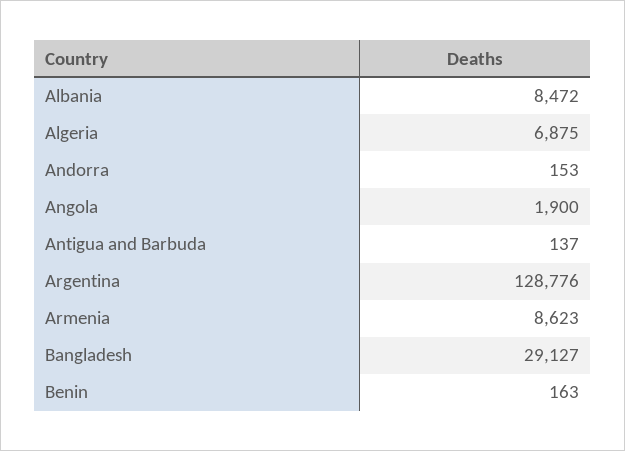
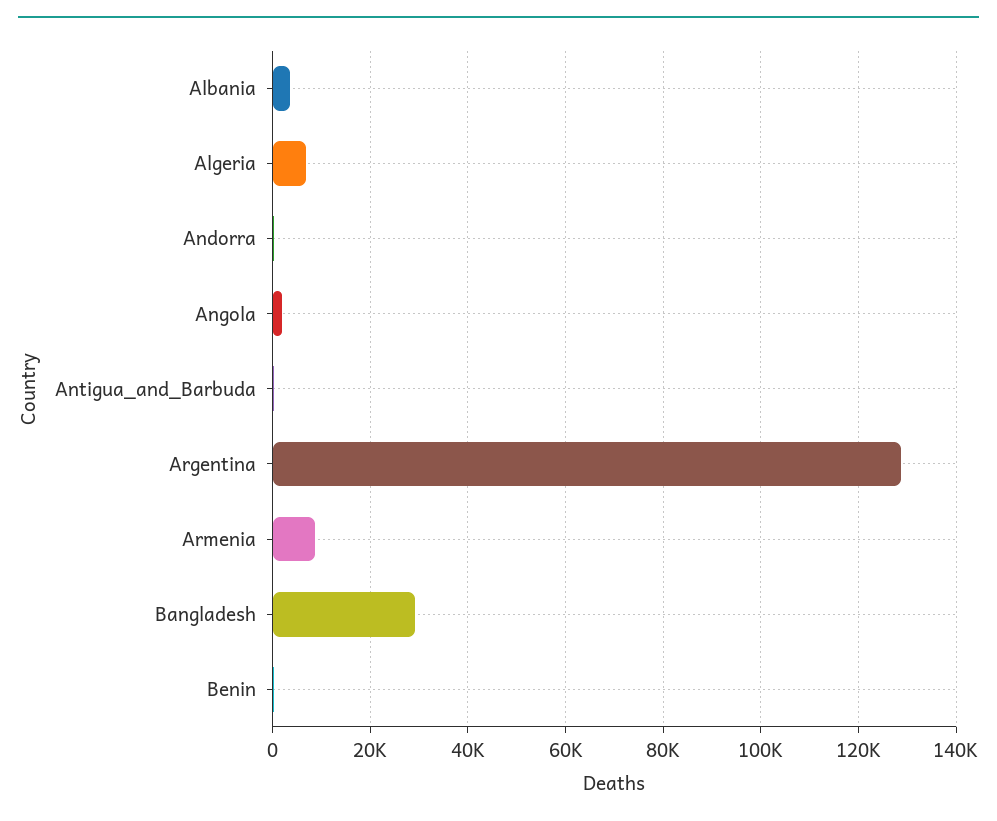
Albania: 8472 -> 4000

